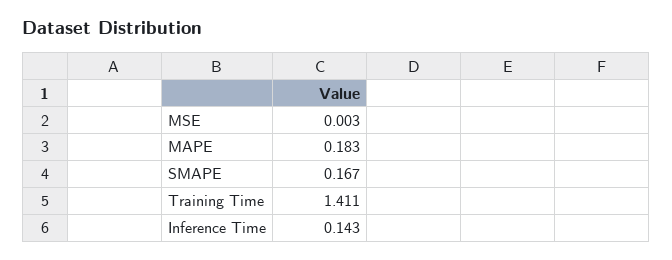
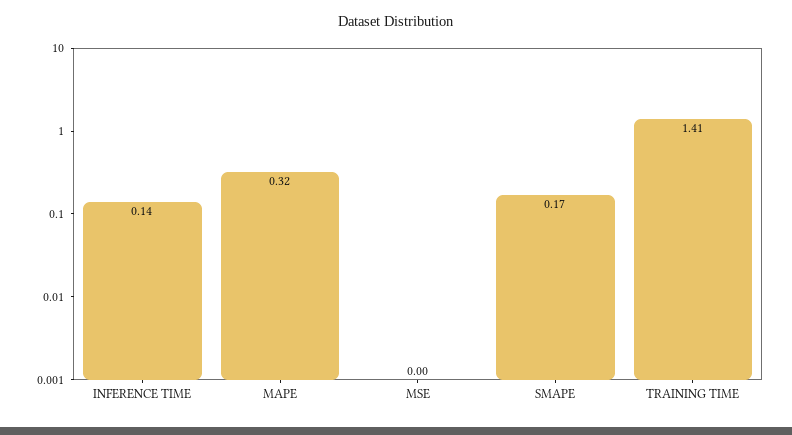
MAPE: 0.183 -> 0.32

